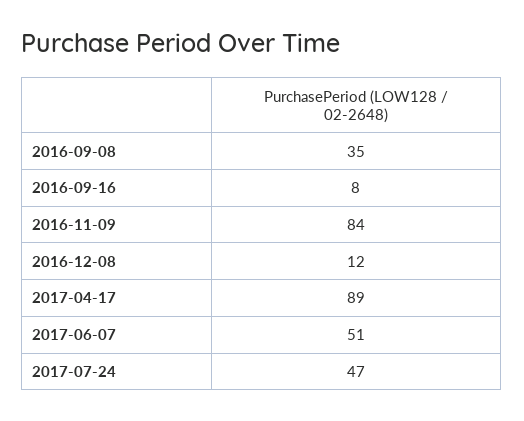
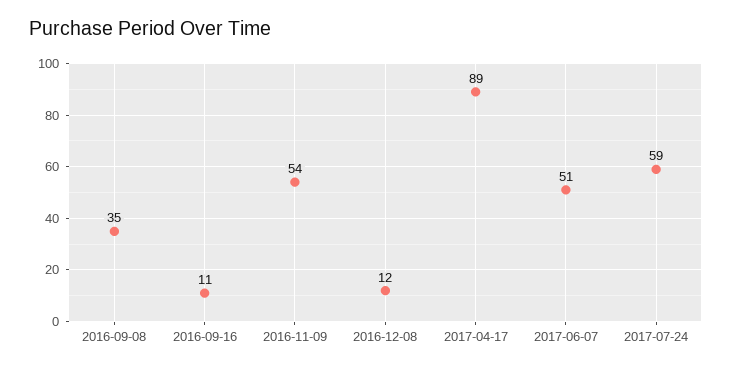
2016-09-16: 8 -> 11
2016-11-09: 84 -> 54
2017-07-24: 47 -> 59

